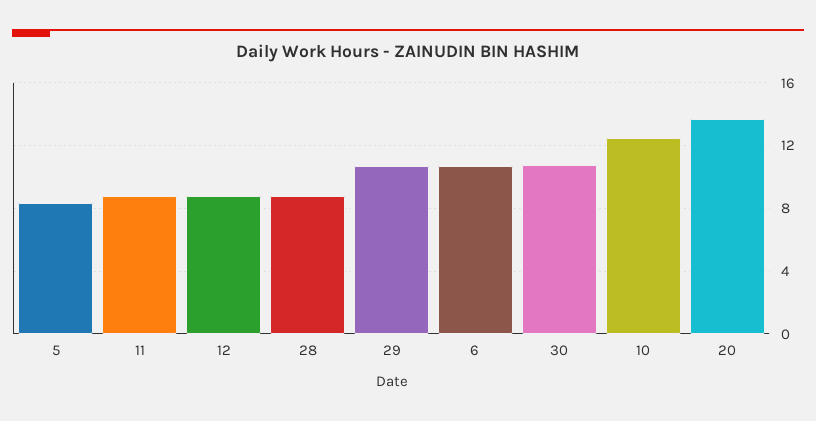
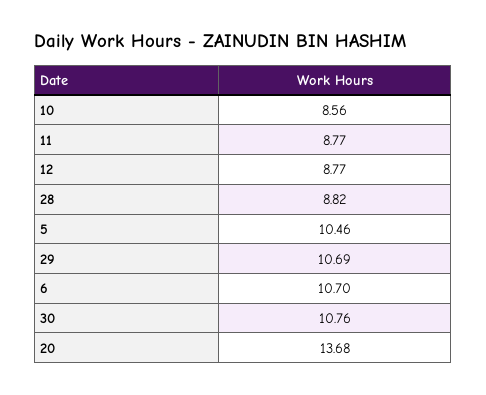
5: 8.5 -> 10.46
10: 12.5 -> 8.56

